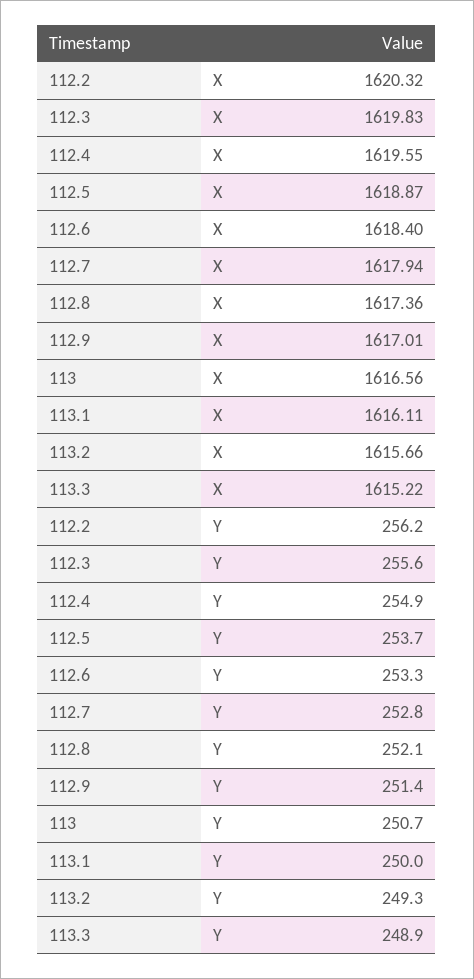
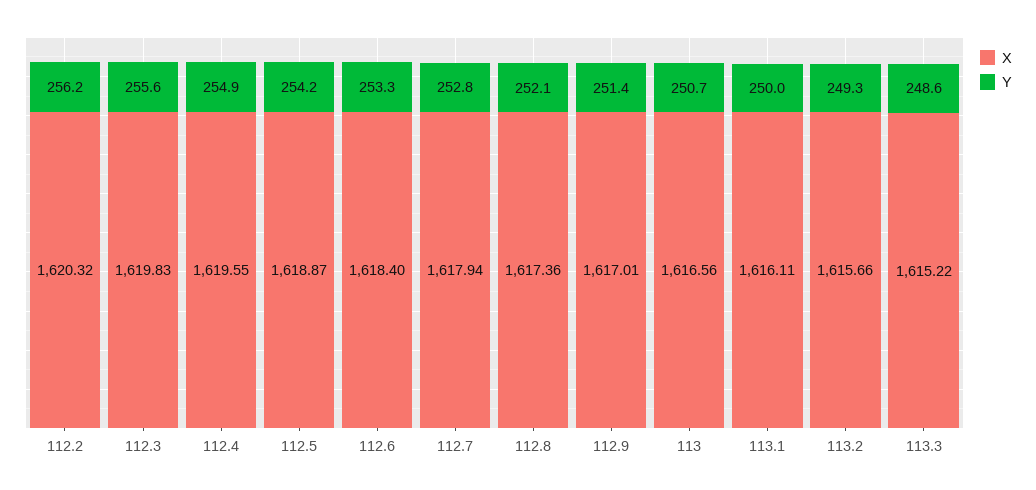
Y, 112.5: 253.7 -> 254.2
Y, 113.3: 248.9 -> 248.6

